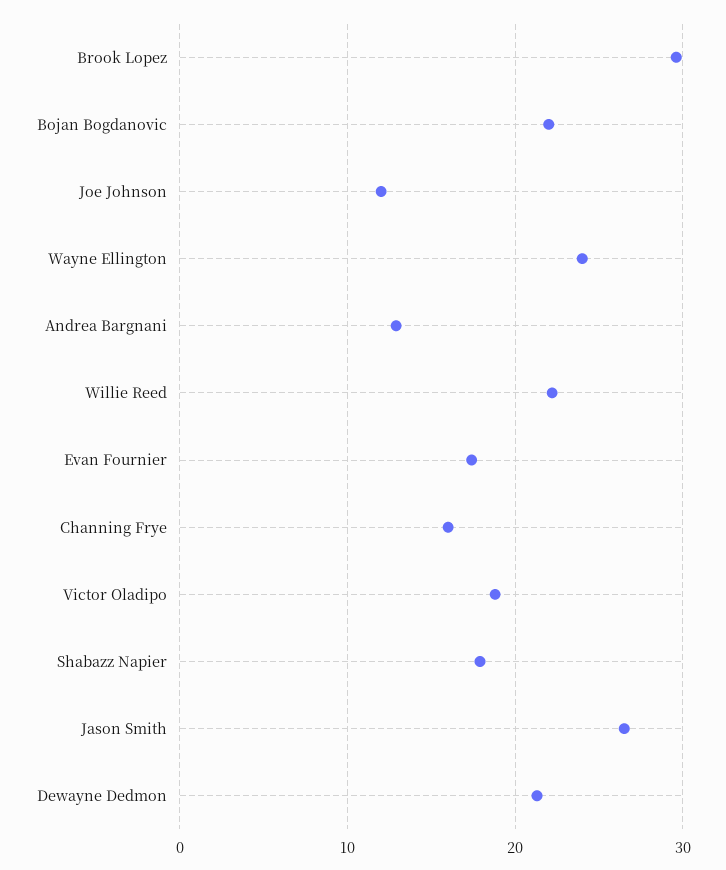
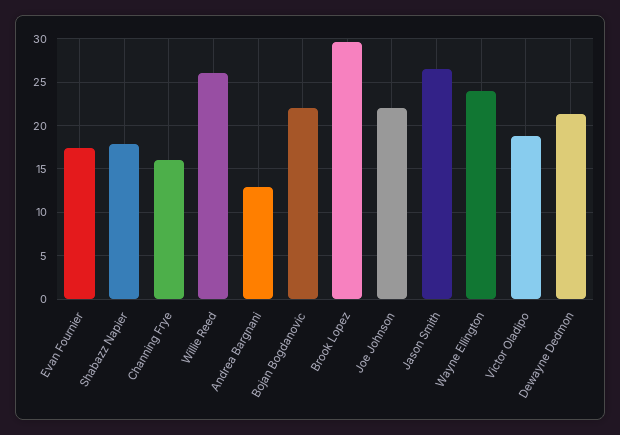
Joe Johnson: 12 -> 22
Willie Reed: 22 -> 26

